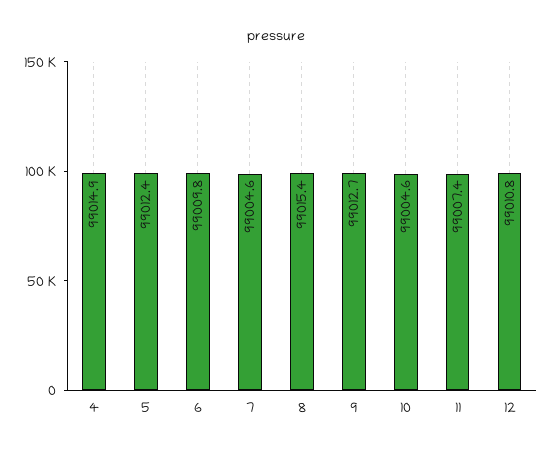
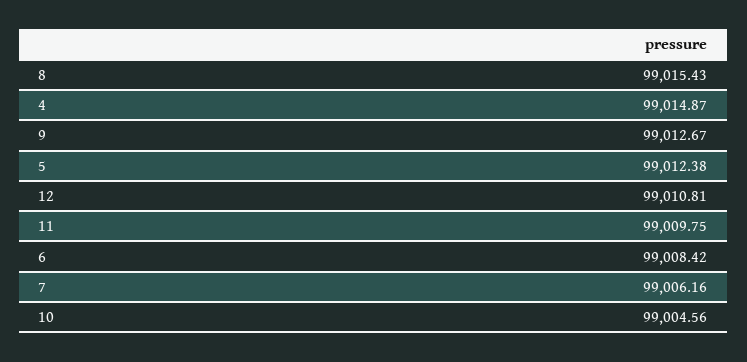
6: 99009.8 -> 99008.42
7: 99004.6 -> 99006.16
11: 99007.4 -> 99009.75

